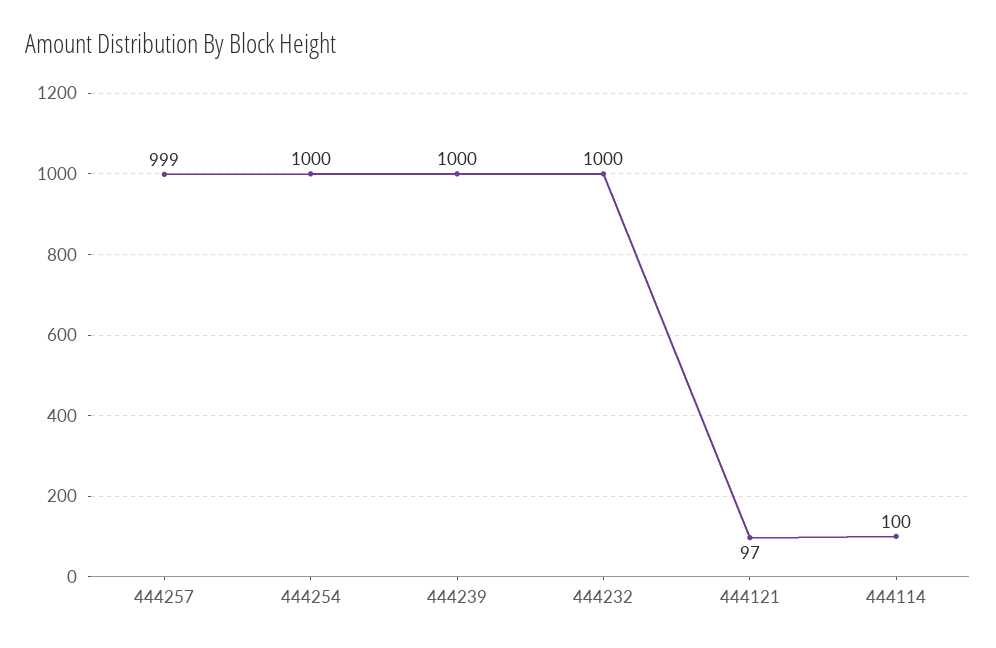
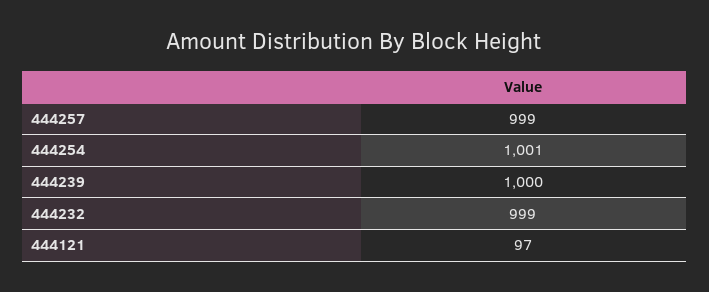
444254: 1000 -> 1001
444232: 1000 -> 999
444114: 100 -> none

